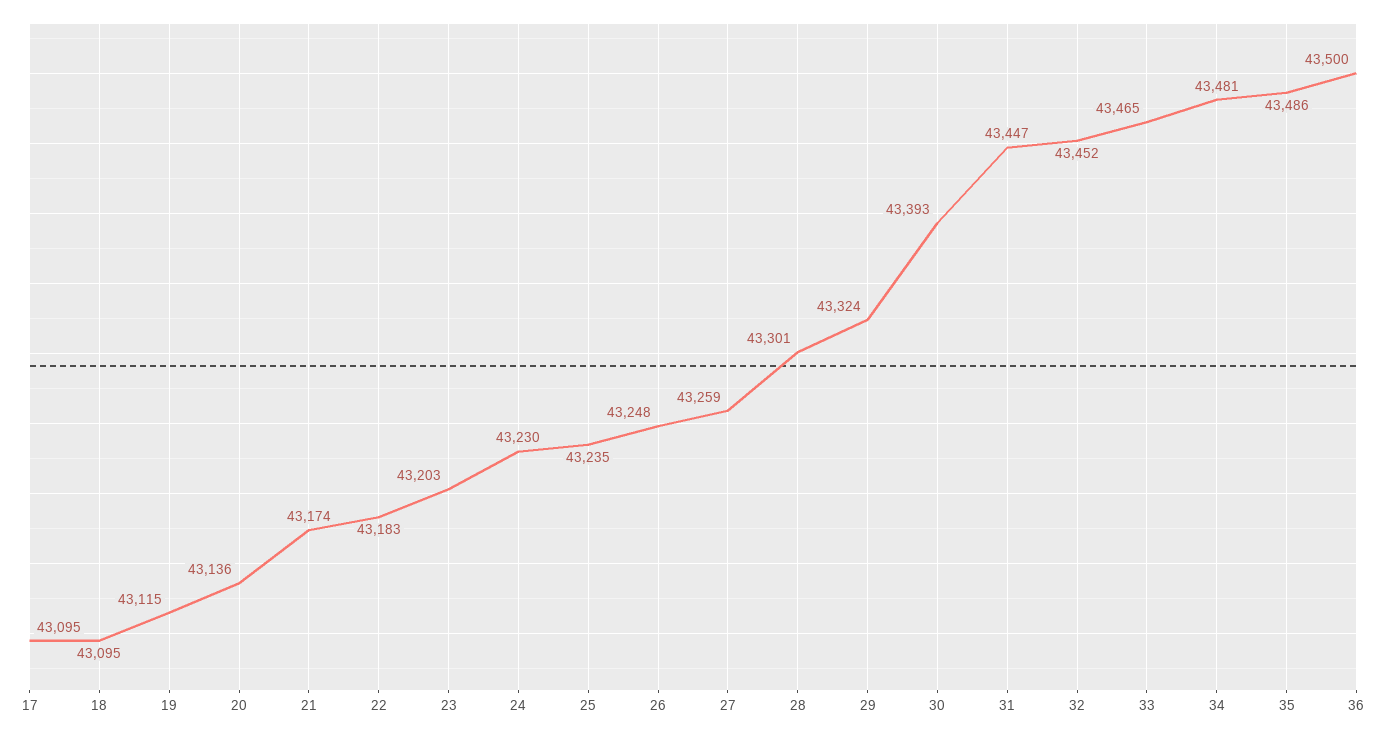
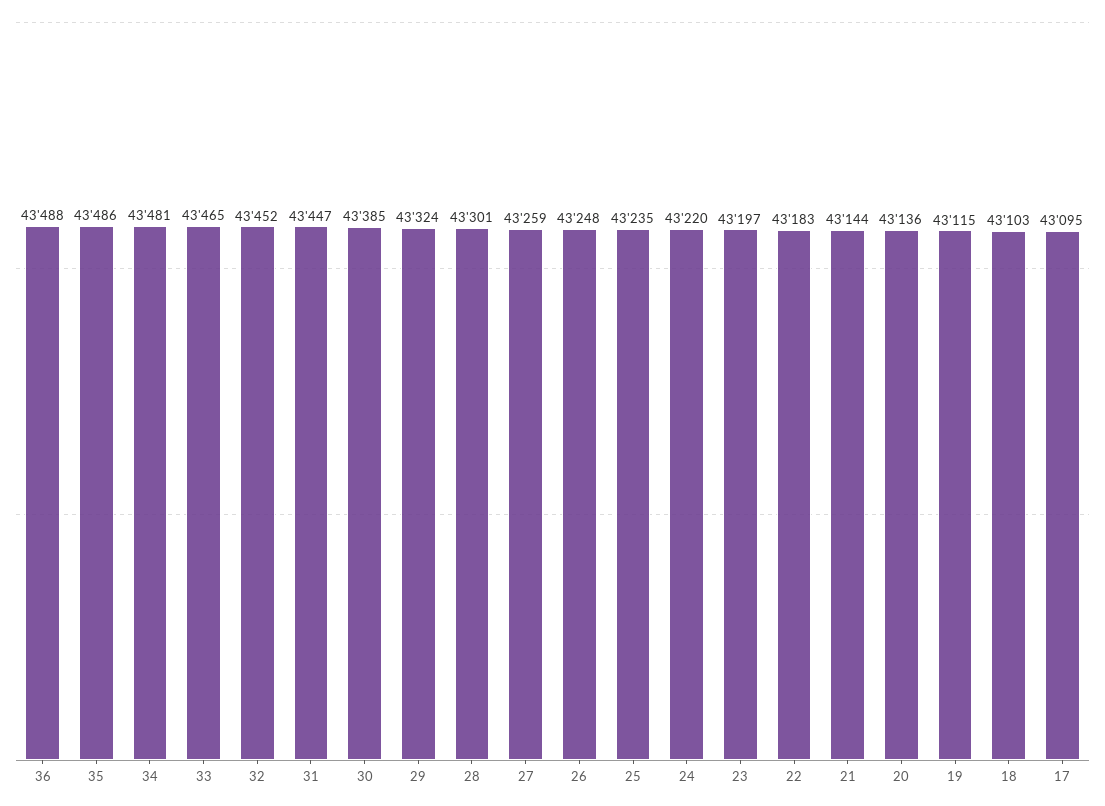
18: 43095 -> 43103
21: 43174 -> 43144
23: 43203 -> 43197
24: 43230 -> 43220
30: 43393 -> 43385
36: 43500 -> 43488

